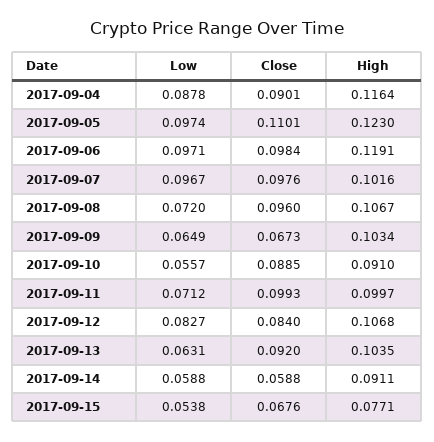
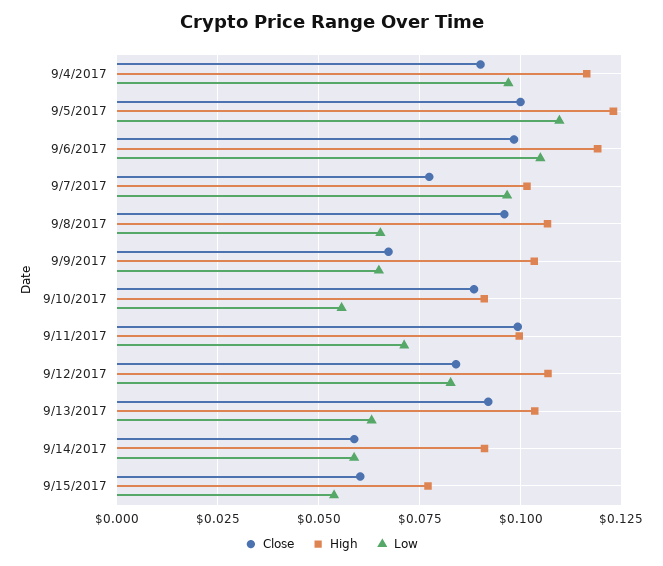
Low, 2017-09-04: 0.0878 -> 0.0975
Low, 2017-09-05: 0.0974 -> 0.11
Close, 2017-09-05: 0.1101 -> 0.1
Low, 2017-09-06: 0.0971 -> 0.105
Close, 2017-09-07: 0.0976 -> 0.0775
Low, 2017-09-08: 0.072 -> 0.065
Close, 2017-09-15: 0.0676 -> 0.06

